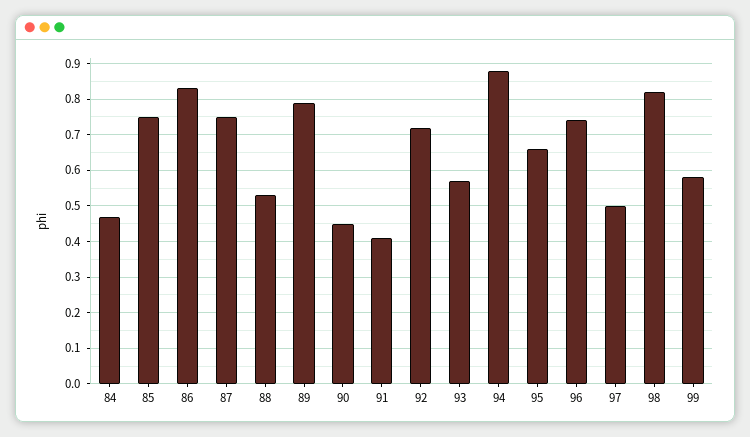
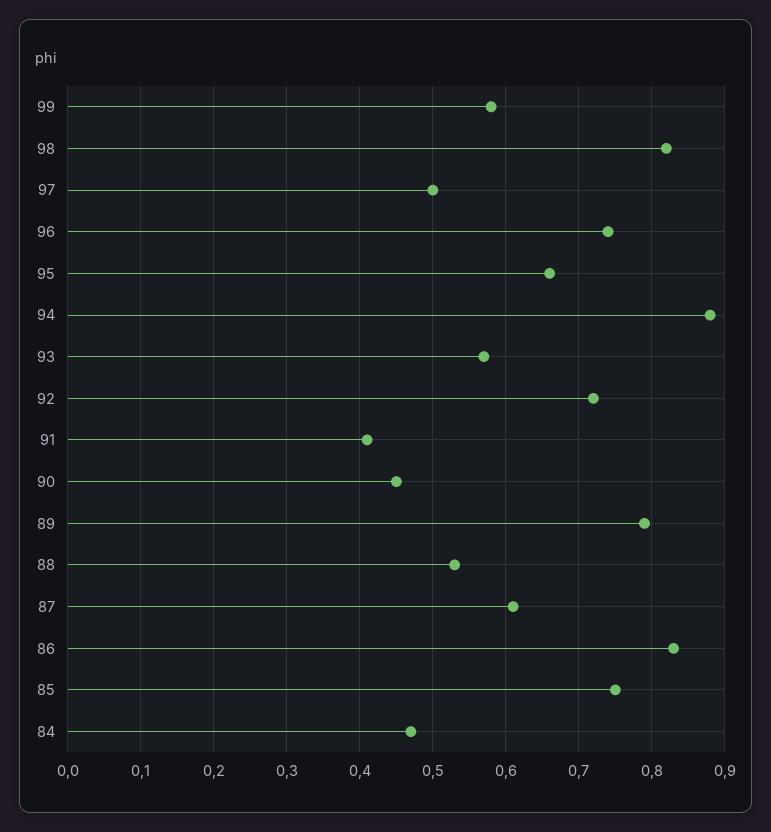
87: 0.75 -> 0.61

